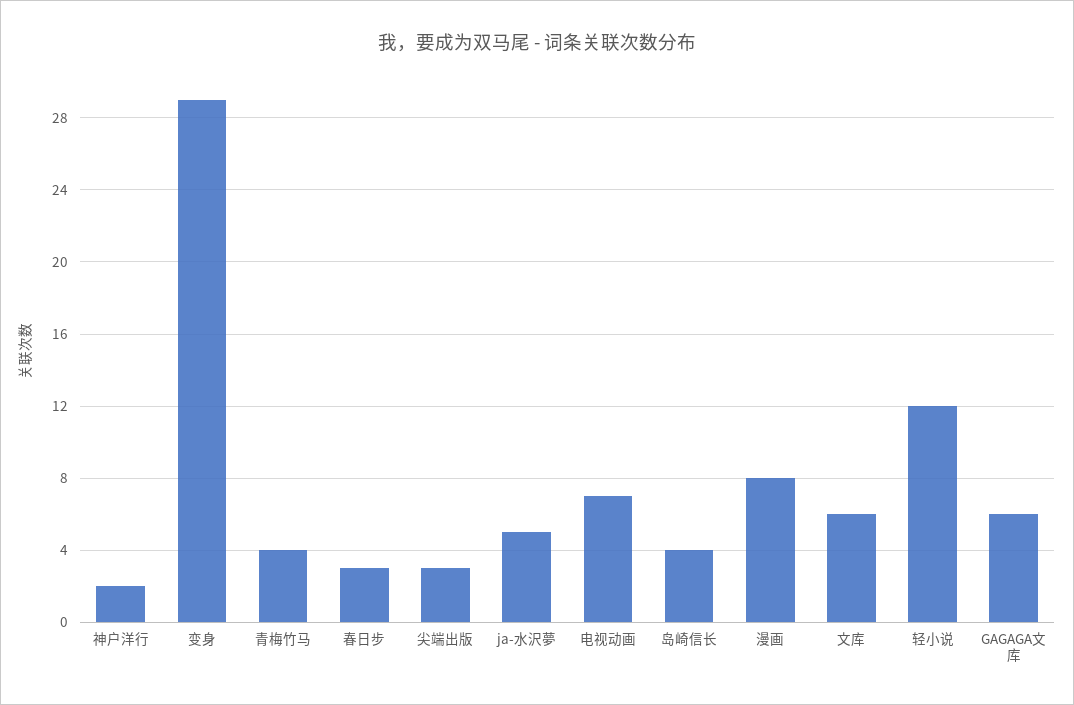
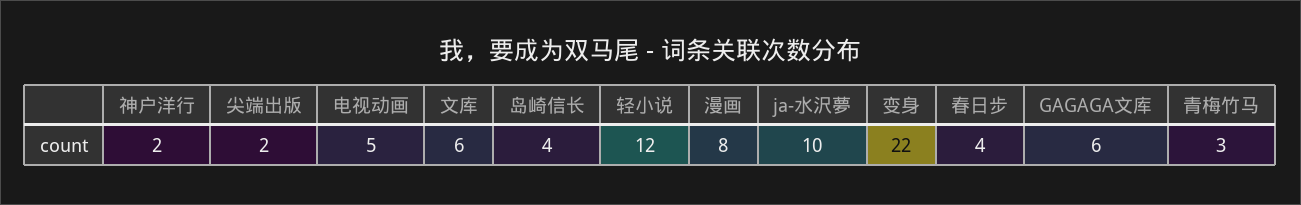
变身: 29 -> 22
青梅竹马: 4 -> 3
春日步: 3 -> 4
尖端出版: 3 -> 2
ja-水沢夢: 5 -> 10
电视动画: 7 -> 5

